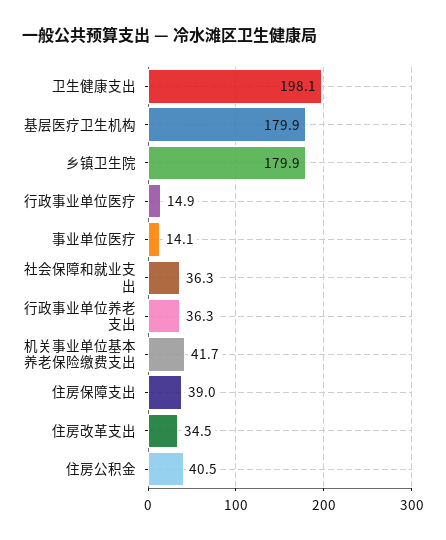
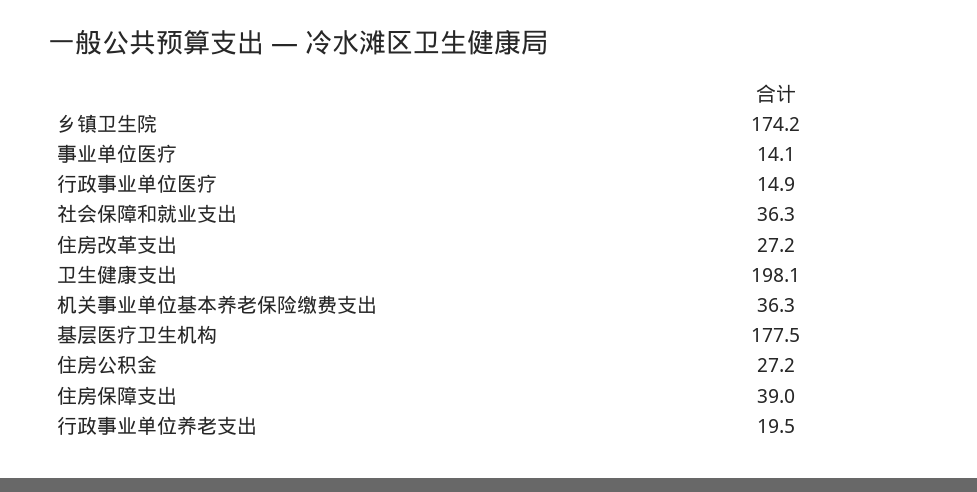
基层医疗卫生机构: 179.9 -> 177.5
乡镇卫生院: 179.9 -> 174.2
行政事业单位养老支出: 36.3 -> 19.5
机关事业单位基本养老保险缴费支出: 41.7 -> 36.3
住房改革支出: 34.5 -> 27.2
住房公积金: 40.5 -> 27.2

